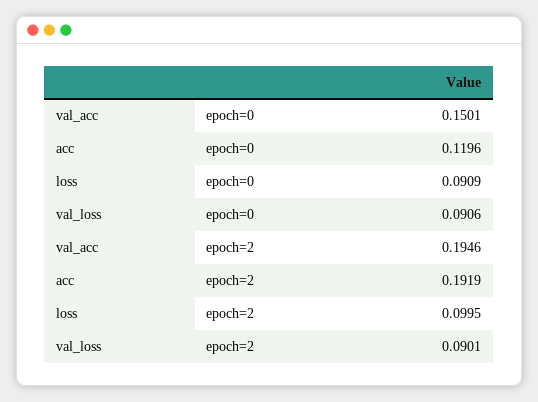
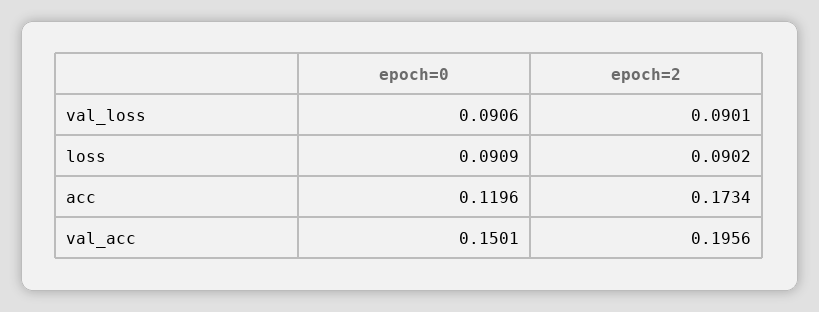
val_acc, epoch=2: 0.1946 -> 0.1956
acc, epoch=2: 0.1919 -> 0.1734
loss, epoch=2: 0.0995 -> 0.0902

